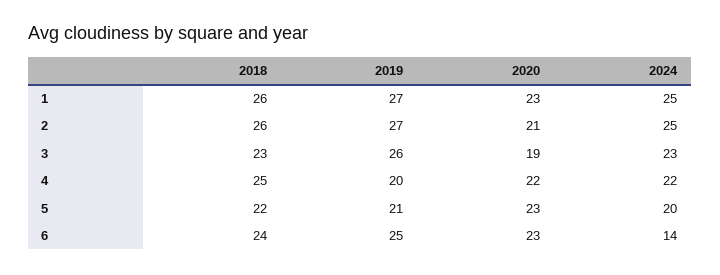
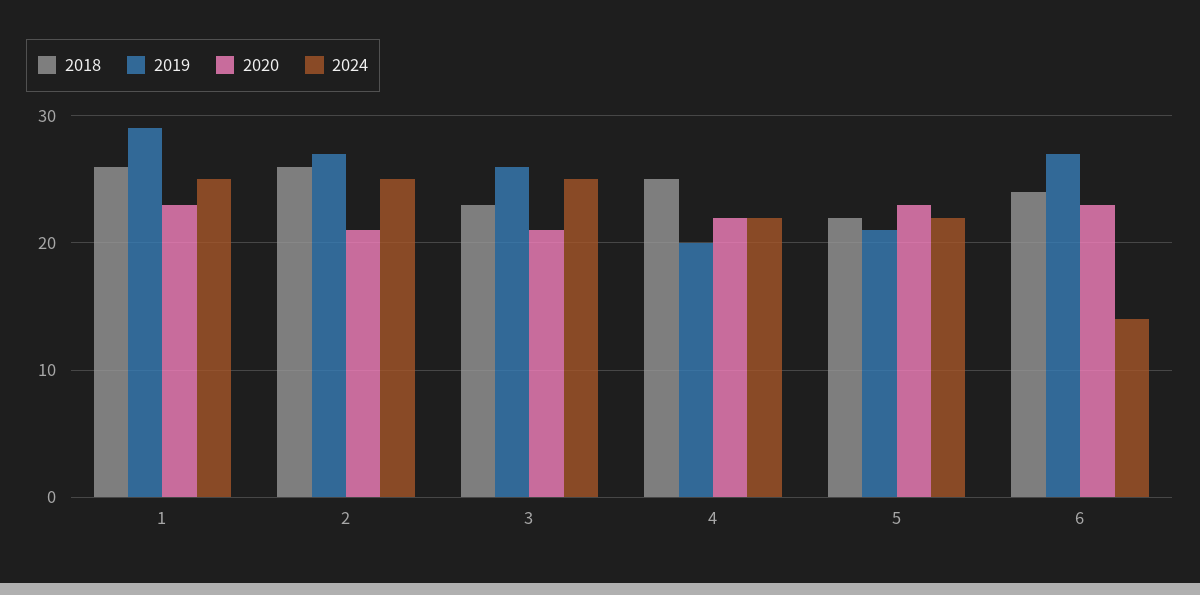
2019, 1: 27 -> 29
2020, 3: 19 -> 21
2024, 3: 23 -> 25
2024, 5: 20 -> 22
2019, 6: 25 -> 27

